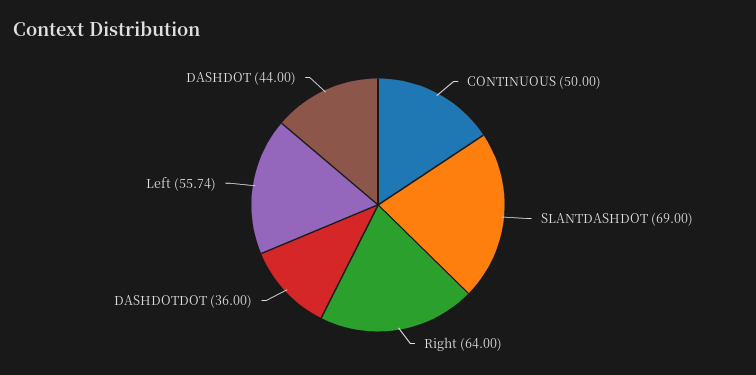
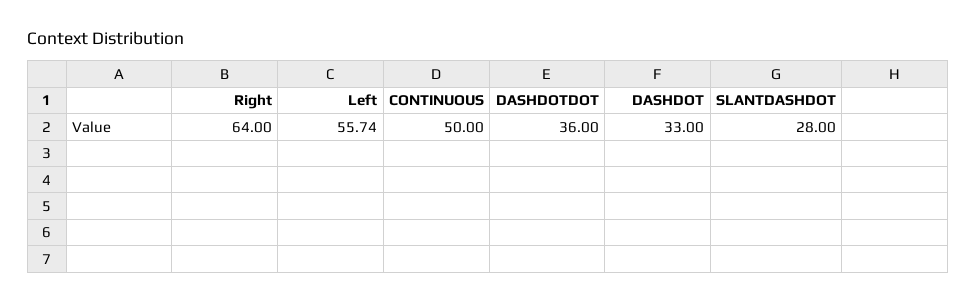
SLANTDASHDOT: 69 -> 28
DASHDOT: 44 -> 33

